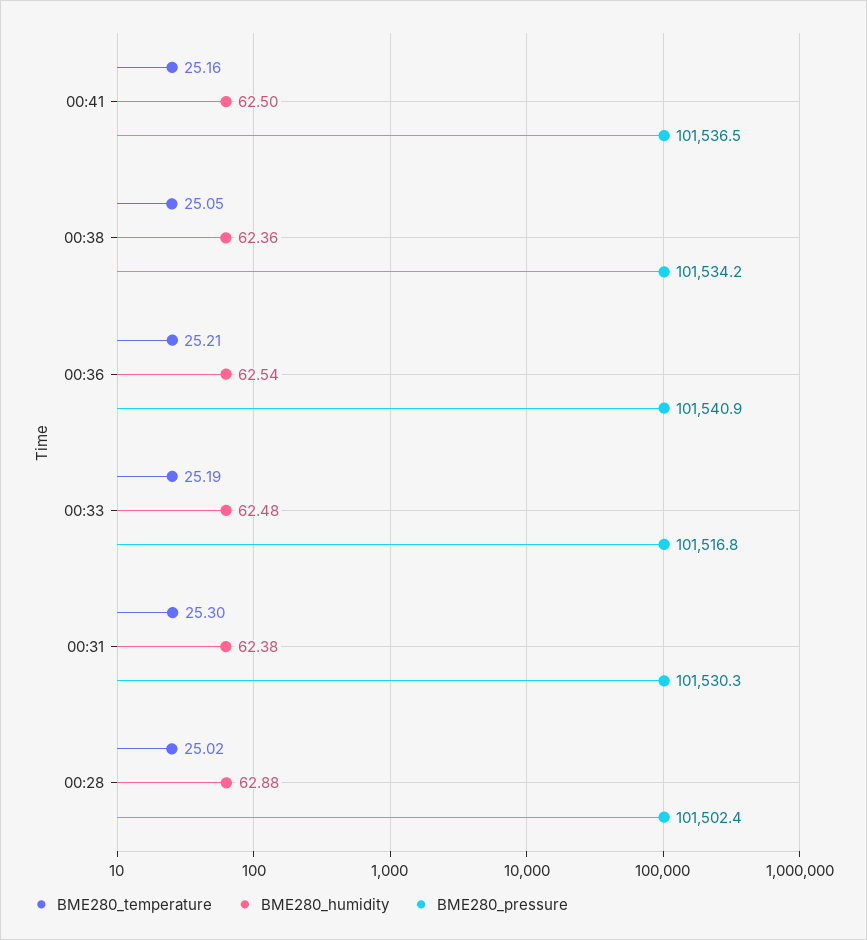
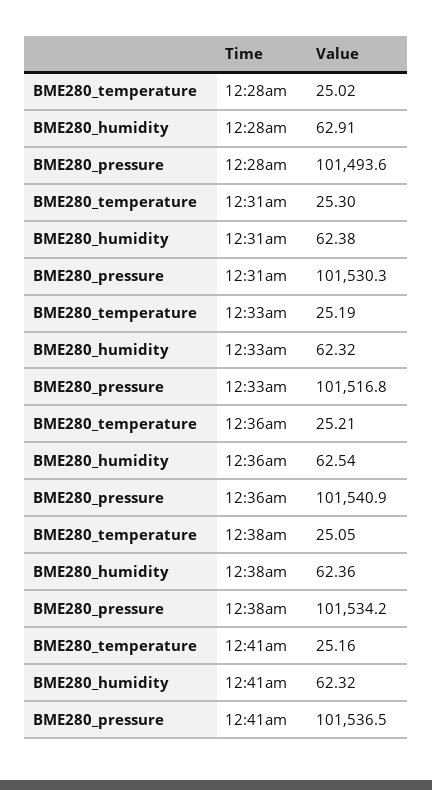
BME280_humidity, 00:41: 62.5 -> 62.32
BME280_humidity, 00:33: 62.48 -> 62.32
BME280_humidity, 00:28: 62.88 -> 62.91
BME280_pressure, 00:28: 101502.4 -> 101493.6

